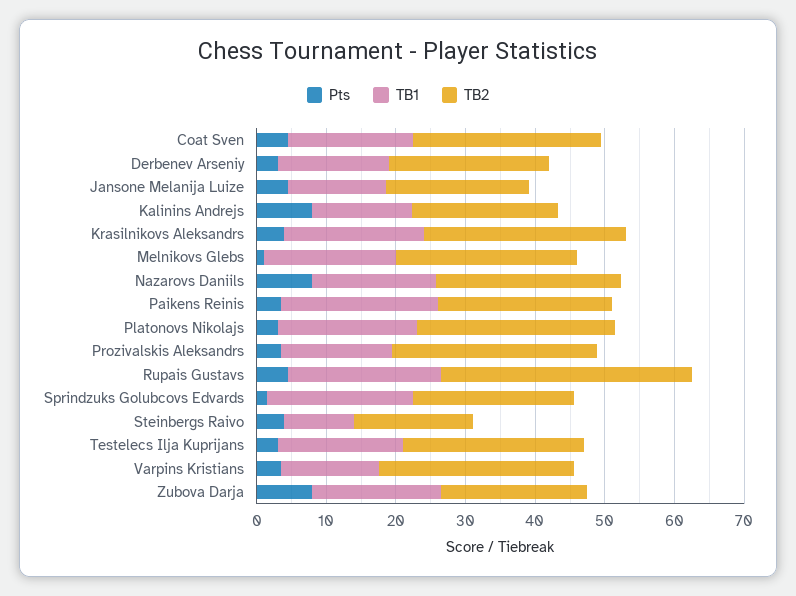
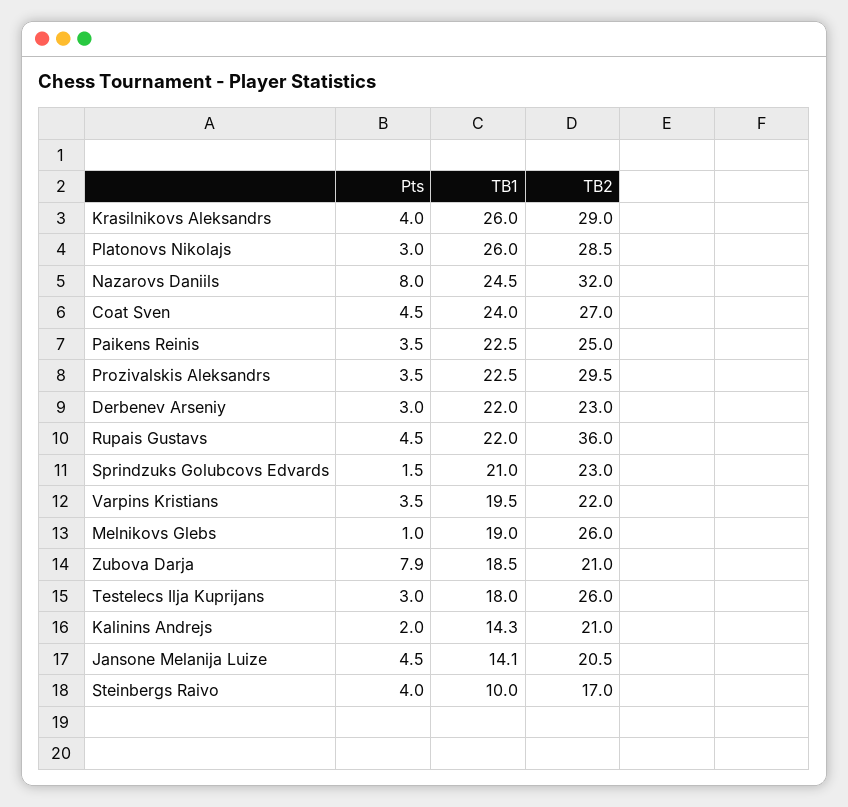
TB1, Coat Sven: 18 -> 24
TB1, Derbenev Arseniy: 16 -> 22
Pts, Kalinins Andrejs: 8 -> 2
TB1, Krasilnikovs Aleksandrs: 20 -> 26
TB1, Nazarovs Daniils: 18 -> 24.5
TB2, Nazarovs Daniils: 26 -> 32
TB1, Platonovs Nikolajs: 20 -> 26
TB1, Prozivalskis Aleksandrs: 16 -> 22.5
TB1, Varpins Kristians: 14 -> 19.5
TB2, Varpins Kristians: 28 -> 22

